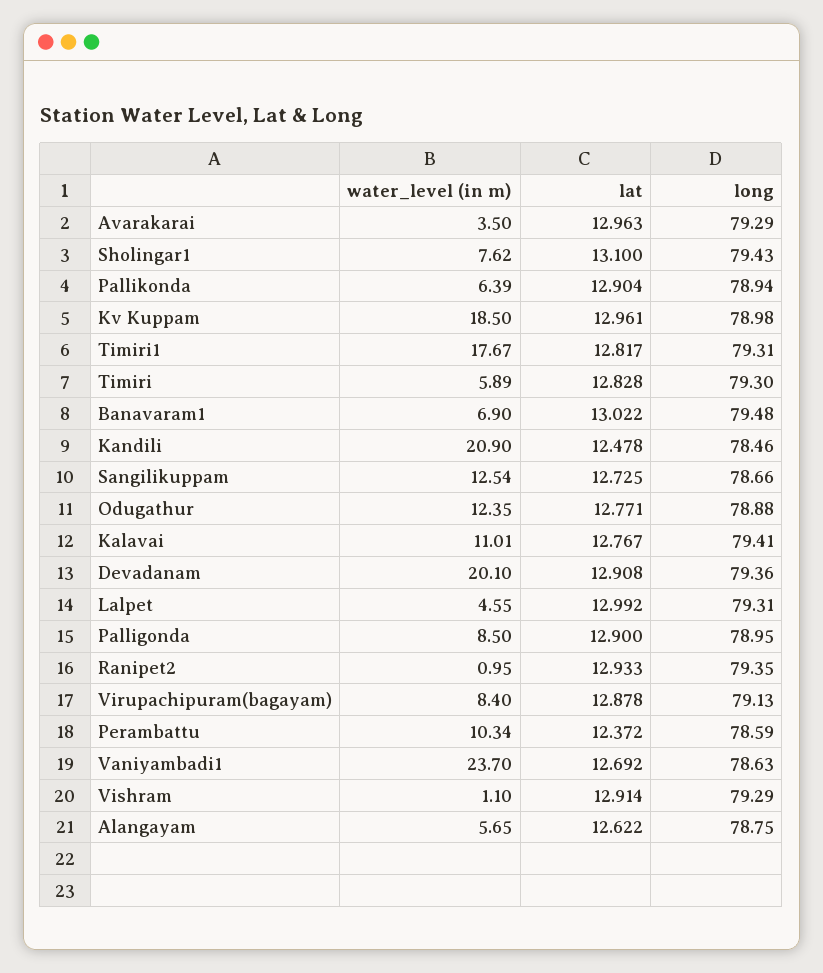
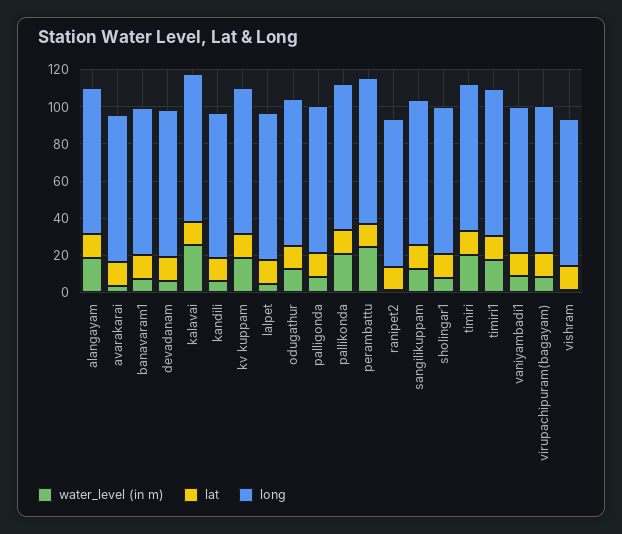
water_level (in m), Pallikonda: 6.39 -> 20
water_level (in m), Timiri: 5.89 -> 20
water_level (in m), Kandili: 20.9 -> 5
water_level (in m), Kalavai: 11.01 -> 25
water_level (in m), Devadanam: 20.1 -> 5
water_level (in m), Perambattu: 10.34 -> 25
water_level (in m), Vaniyambadi1: 23.7 -> 10
water_level (in m), Alangayam: 5.65 -> 20

